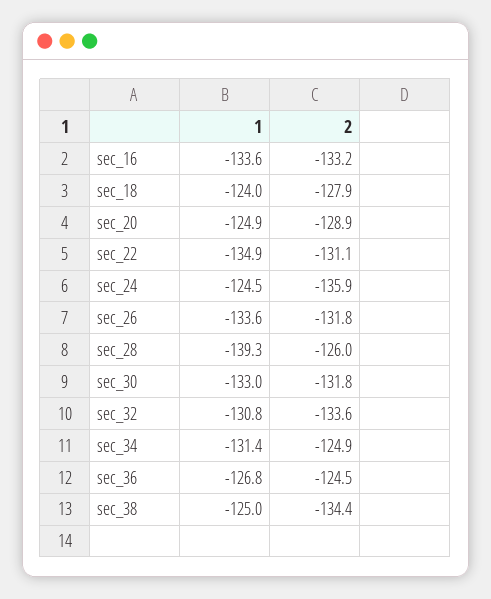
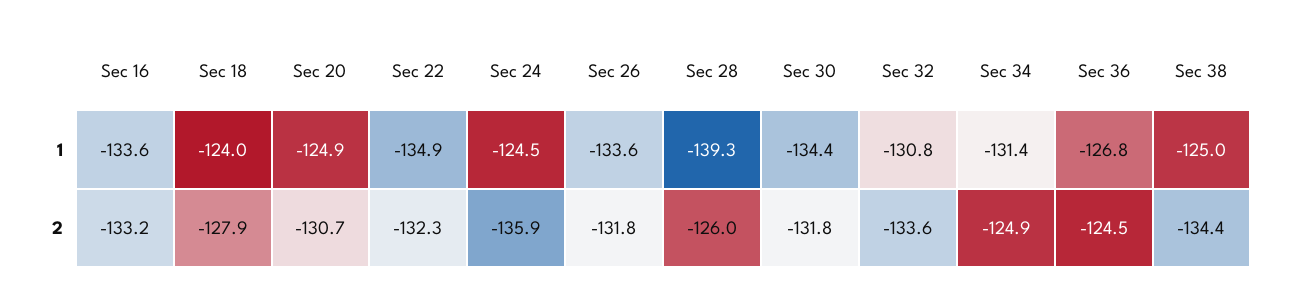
2, sec_20: -128.9 -> -130.7
2, sec_22: -131.1 -> -132.3
1, sec_30: -133 -> -134.4

